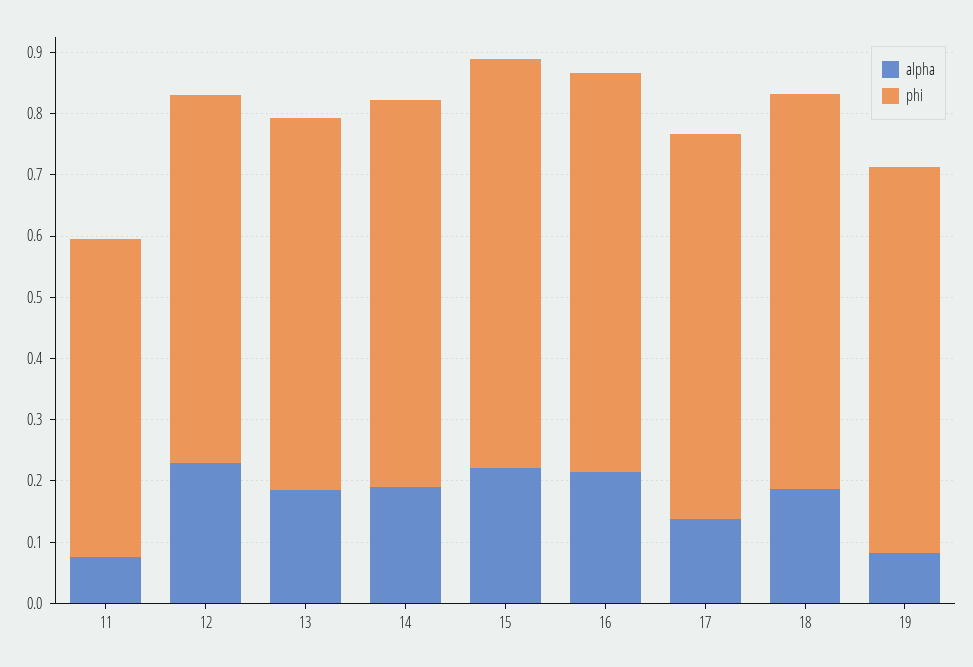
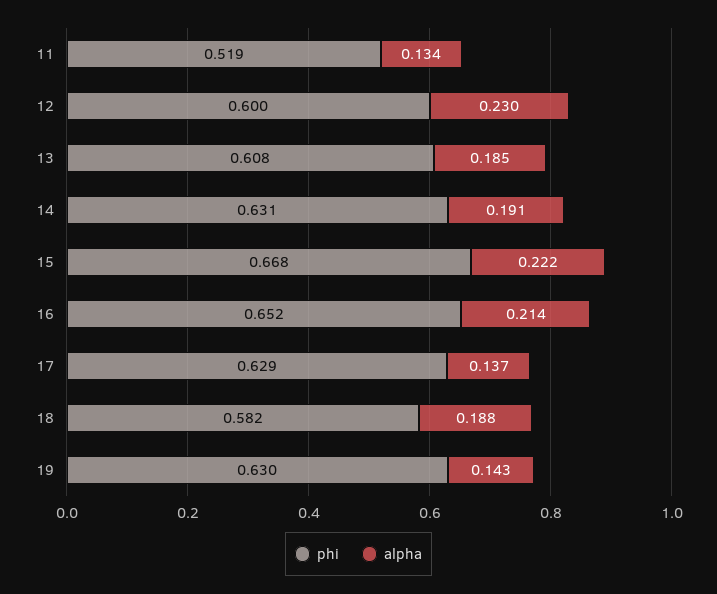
alpha, 11: 0.08 -> 0.134
phi, 18: 0.64 -> 0.582
alpha, 19: 0.08 -> 0.143

